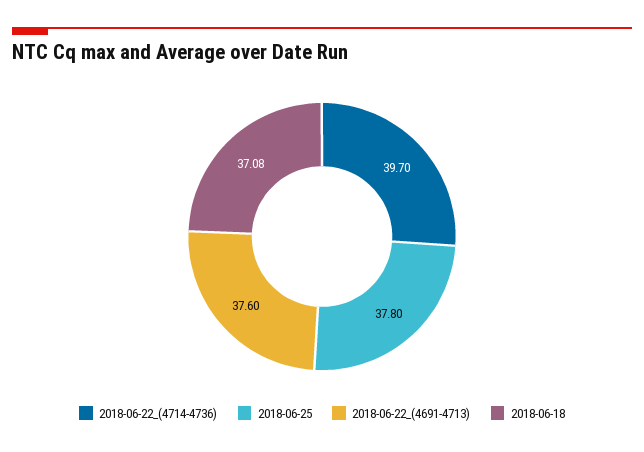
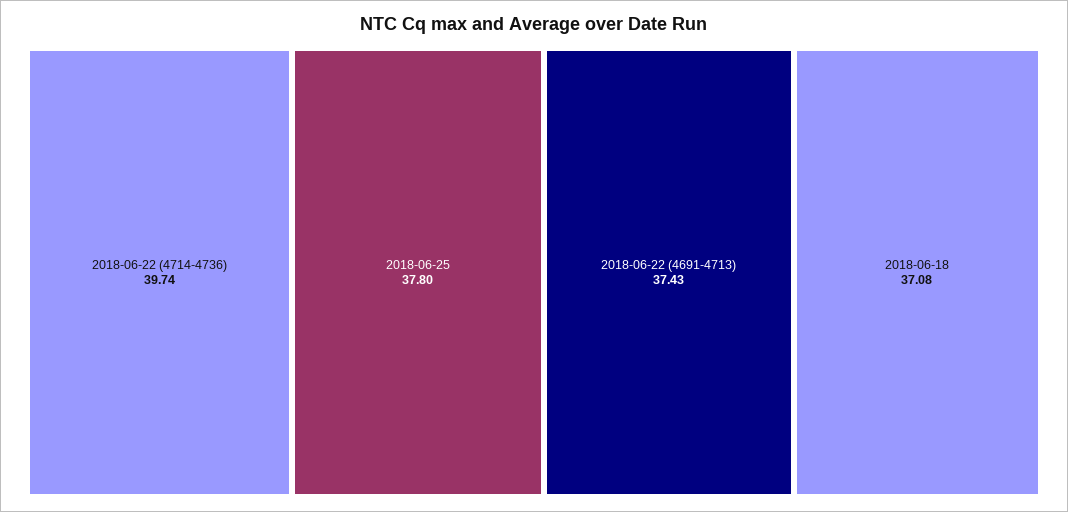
2018-06-22_(4714-4736): 39.7 -> 39.74
2018-06-22_(4691-4713): 37.6 -> 37.43

